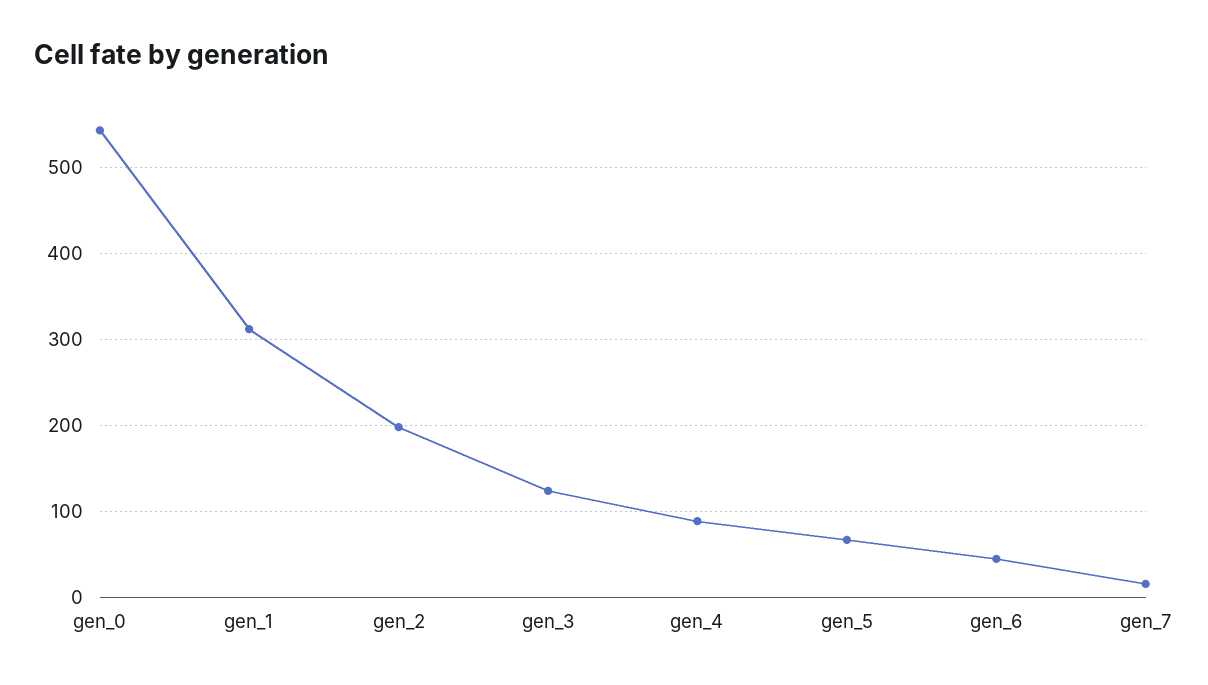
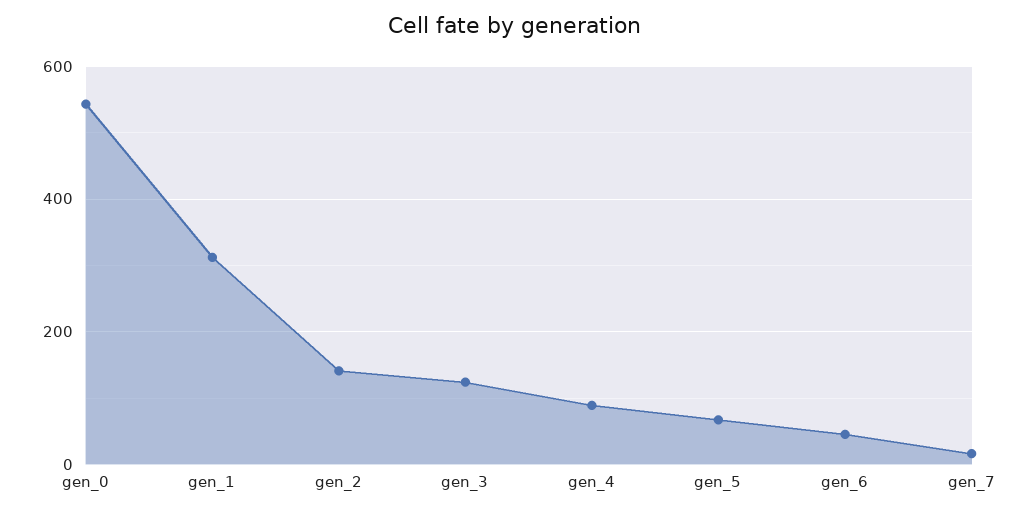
gen_2: 200 -> 140

